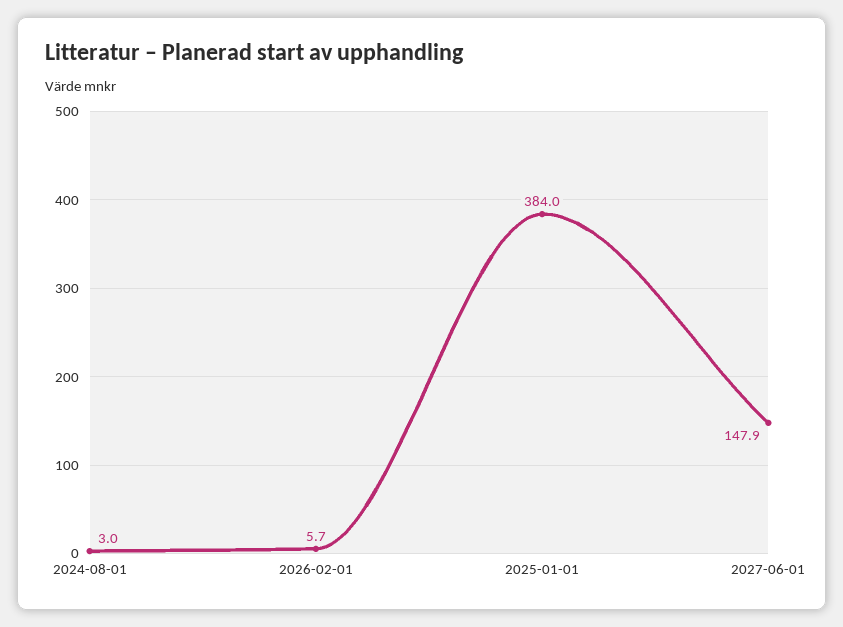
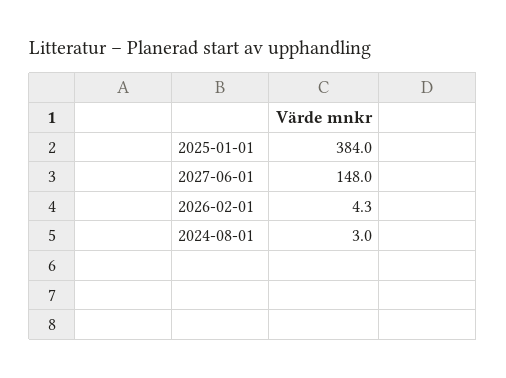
2026-02-01: 5.7 -> 4.3
2027-06-01: 147.9 -> 148

